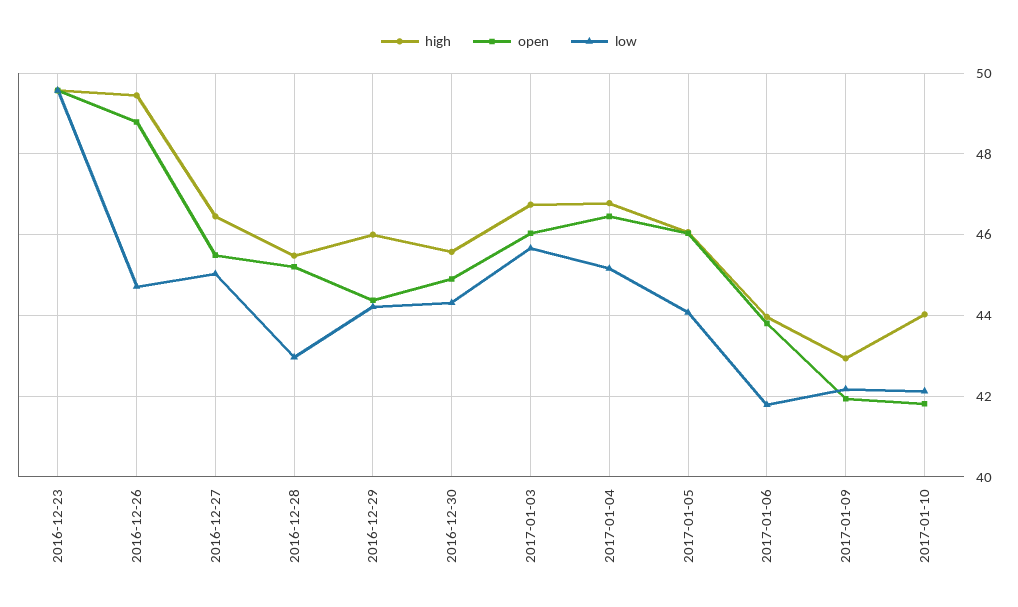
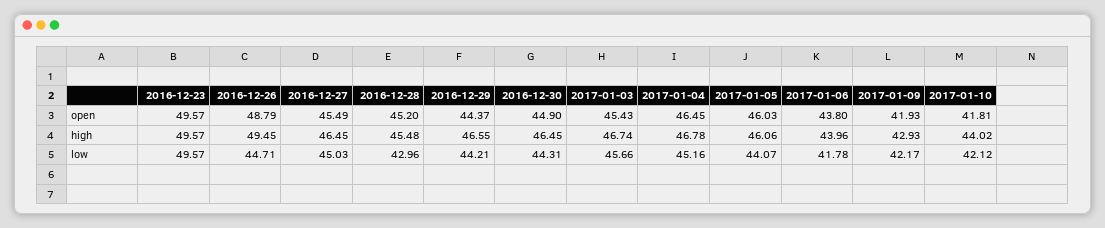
high, 2016-12-29: 46 -> 46.55
high, 2016-12-30: 45.6 -> 46.45
open, 2017-01-03: 46 -> 45.43

